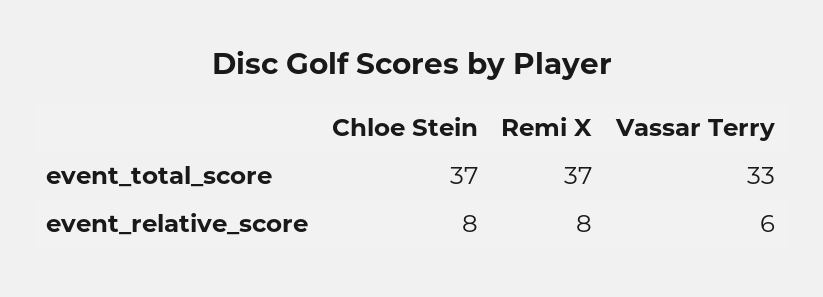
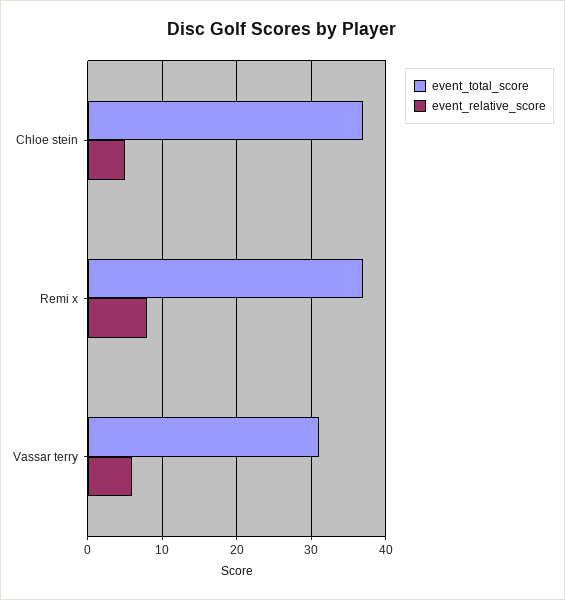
event_total_score, Vassar Terry: 33 -> 31
event_relative_score, Chloe Stein: 8 -> 5

